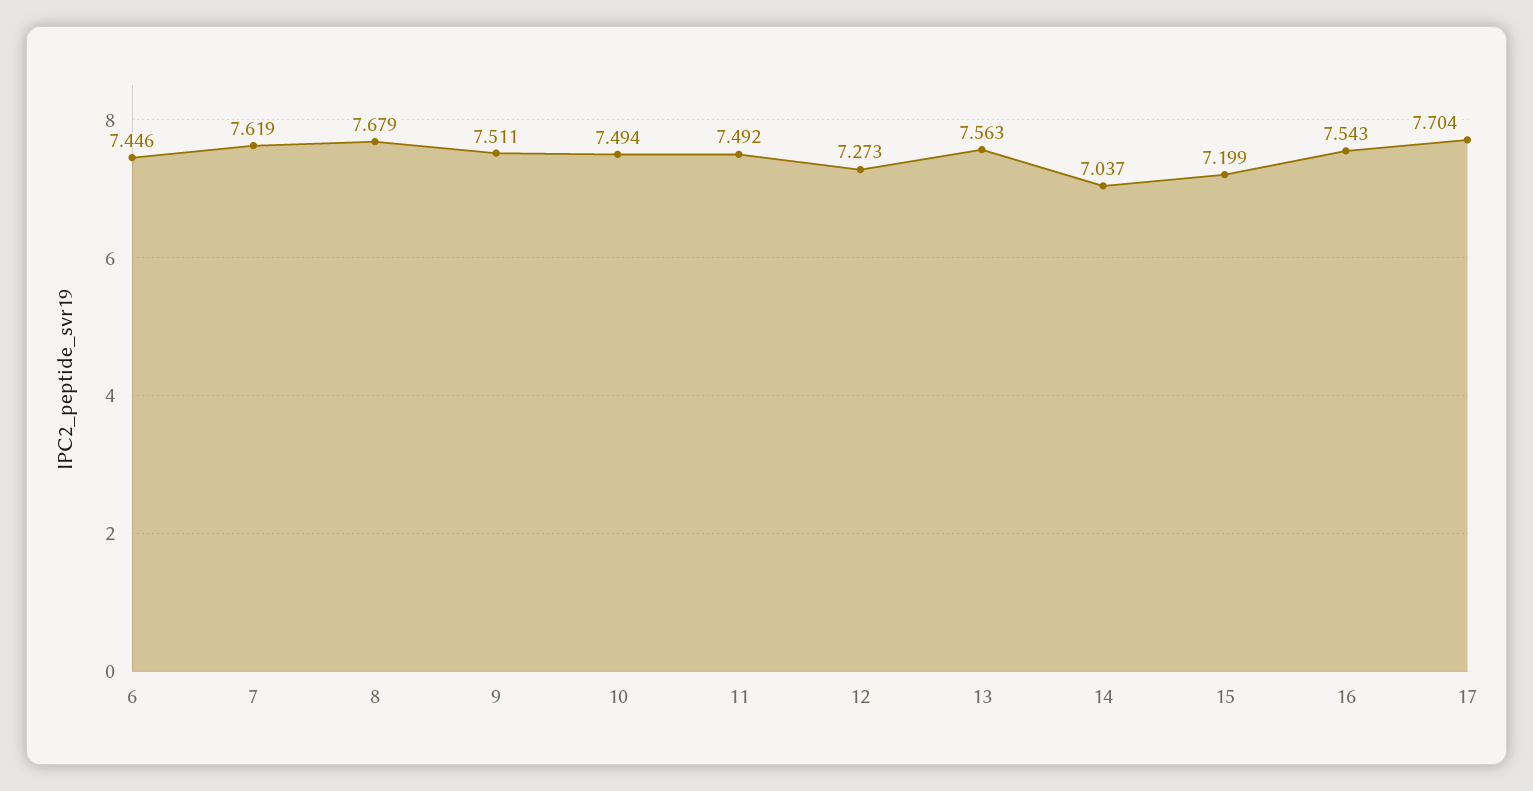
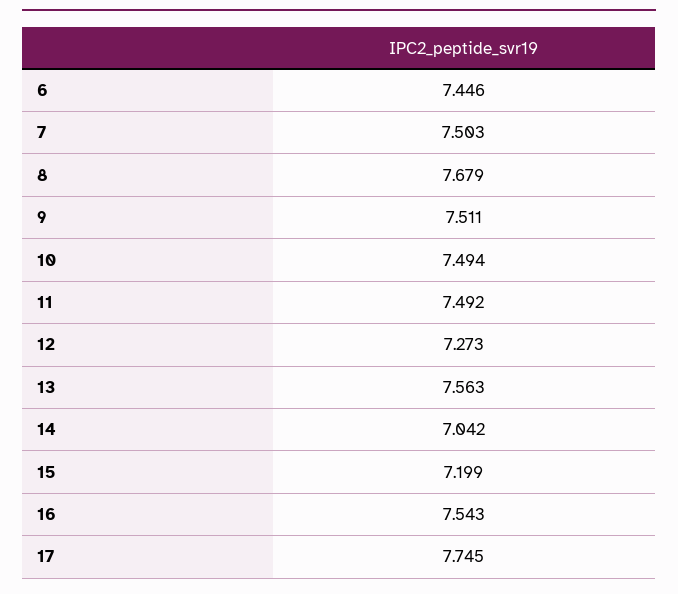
7: 7.619 -> 7.503
14: 7.037 -> 7.042
17: 7.704 -> 7.745

